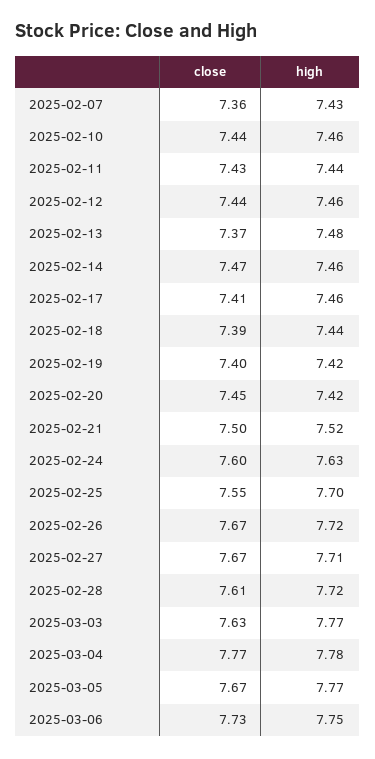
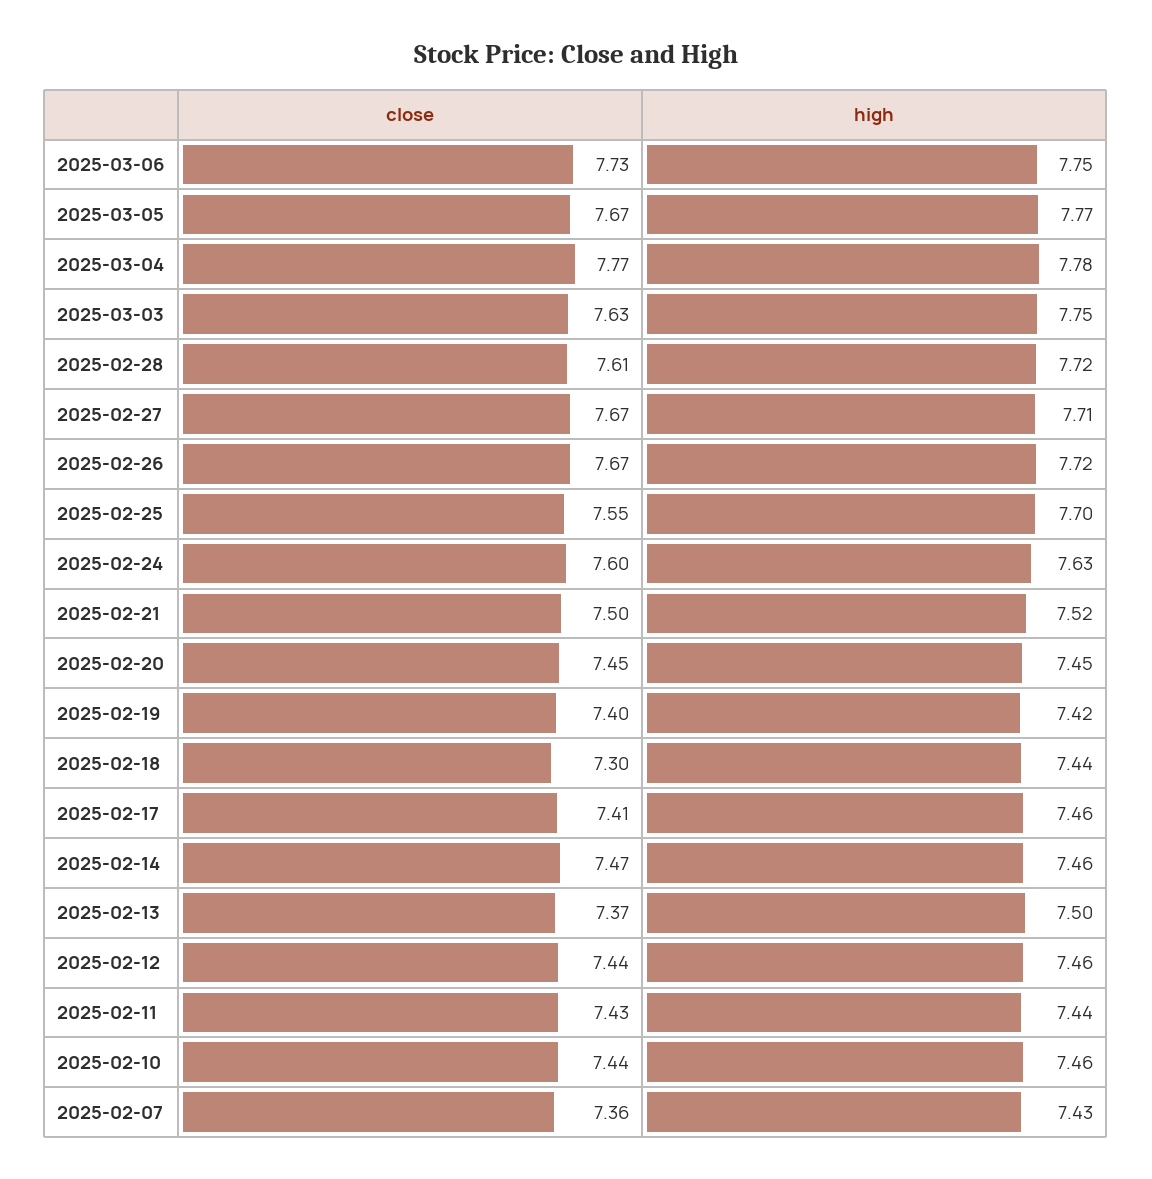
high, 2025-02-13: 7.48 -> 7.5
close, 2025-02-18: 7.39 -> 7.3
high, 2025-02-20: 7.42 -> 7.45
high, 2025-03-03: 7.77 -> 7.75

